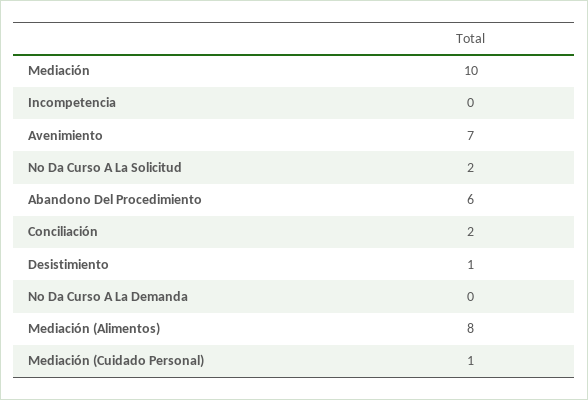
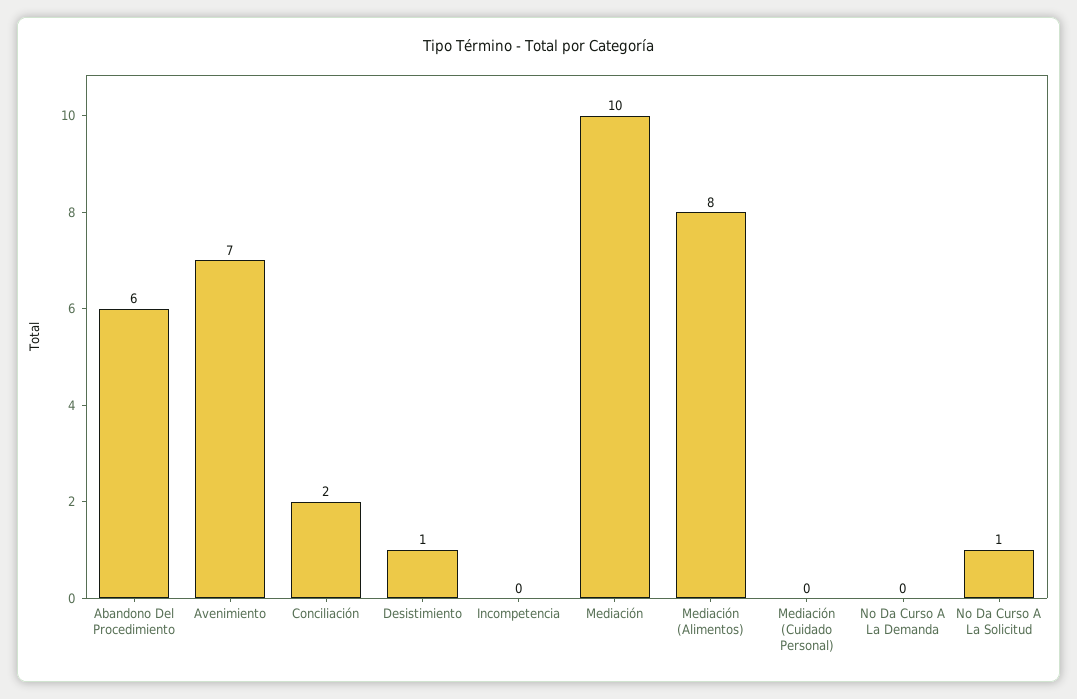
No Da Curso A La Solicitud: 2 -> 1
Mediación (Cuidado Personal): 1 -> 0

